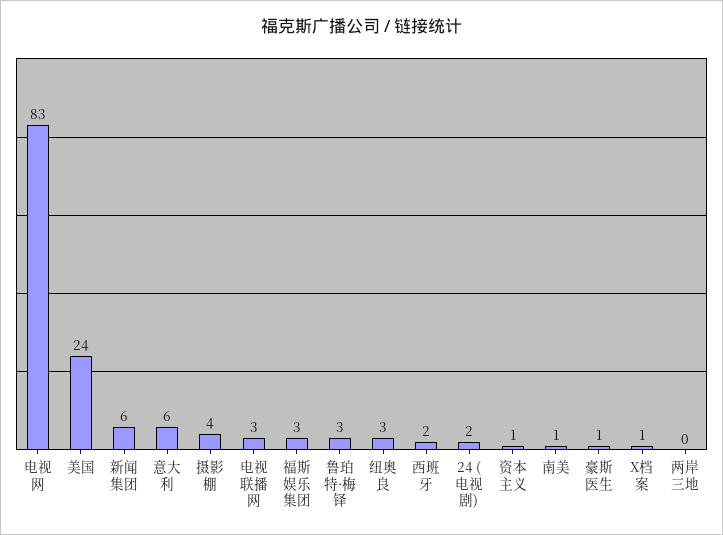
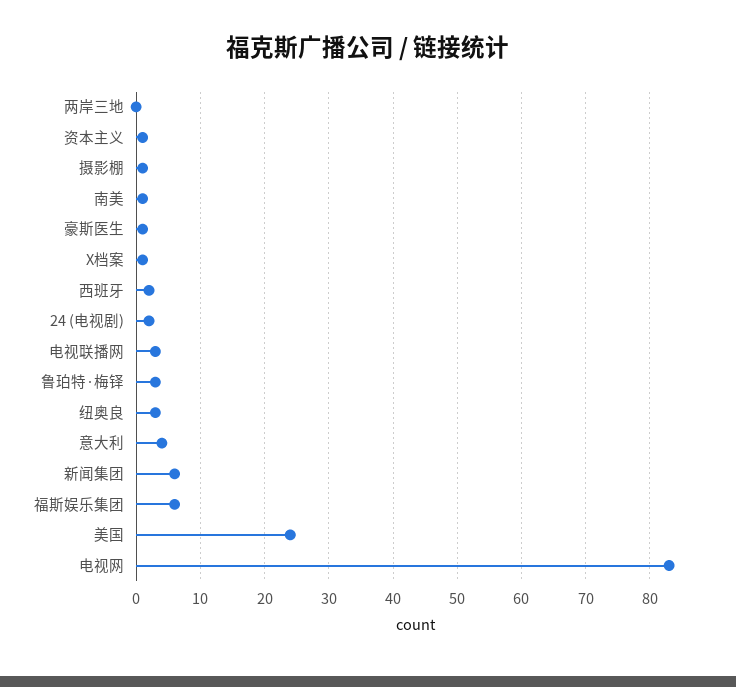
意大利: 6 -> 4
摄影棚: 4 -> 1
福斯娱乐集团: 3 -> 6

